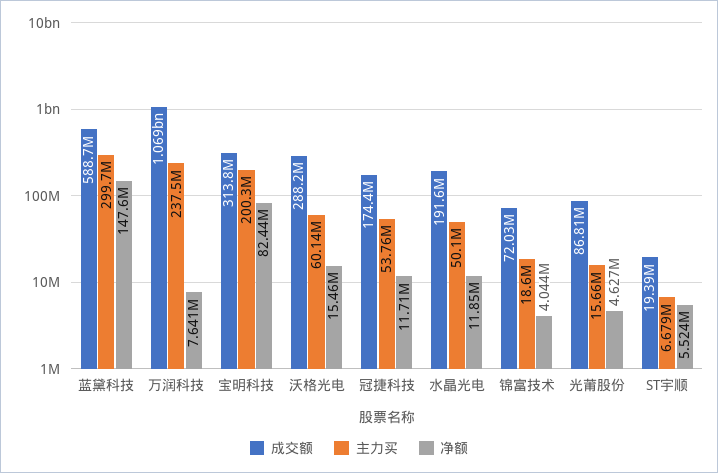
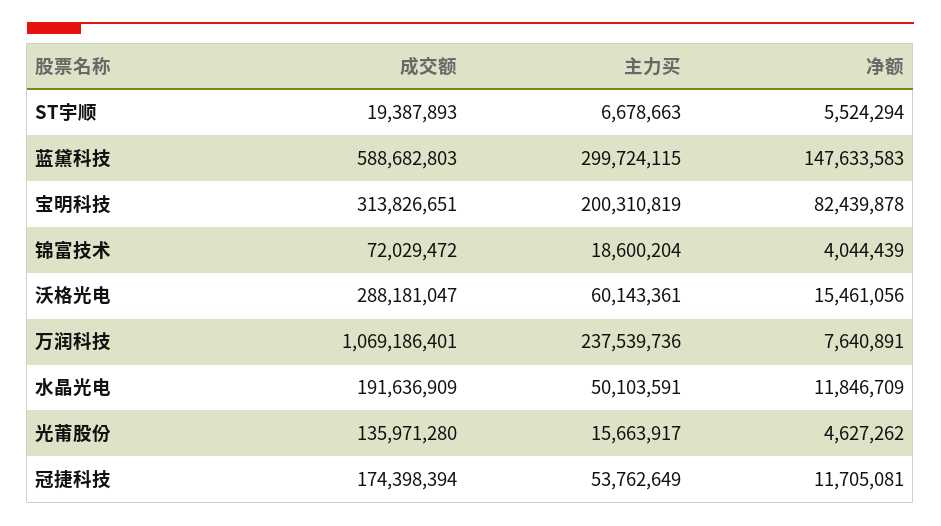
成交额, 光莆股份: 86810000 -> 135971280

